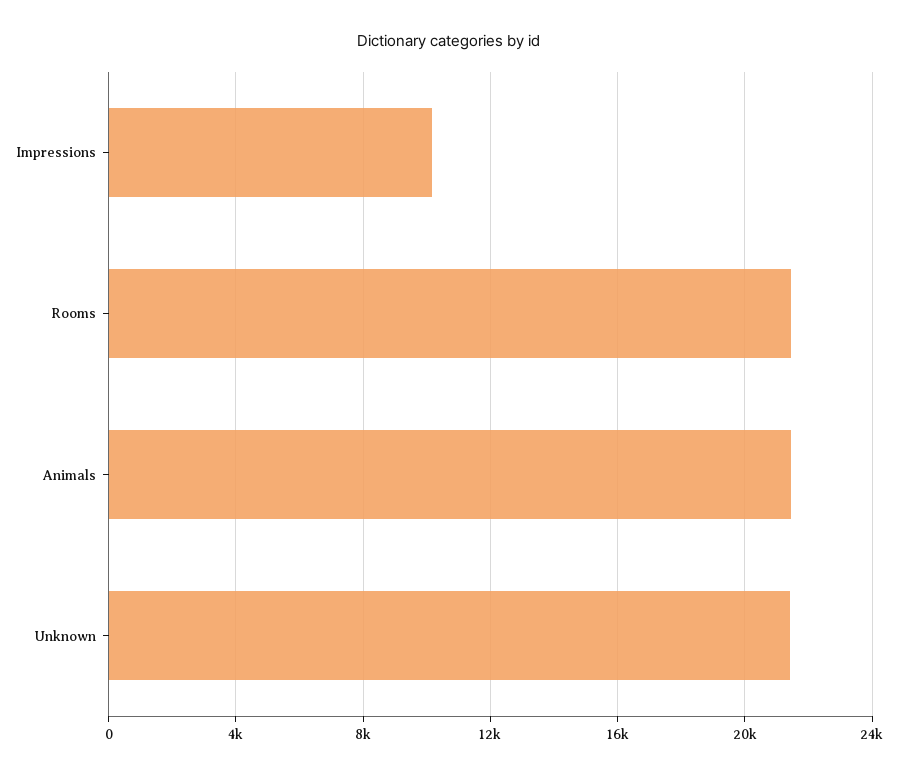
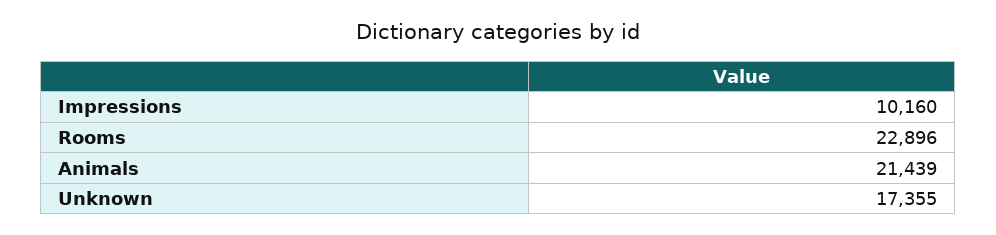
Rooms: 21500 -> 22896
Unknown: 21500 -> 17355

